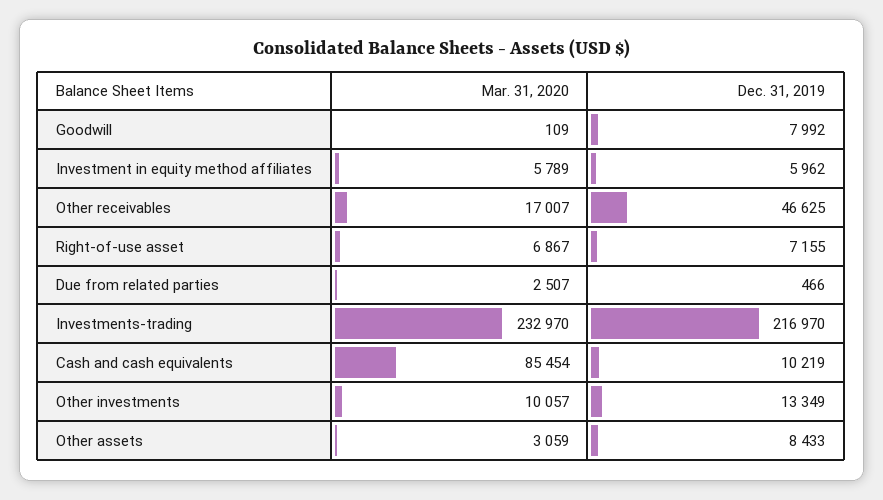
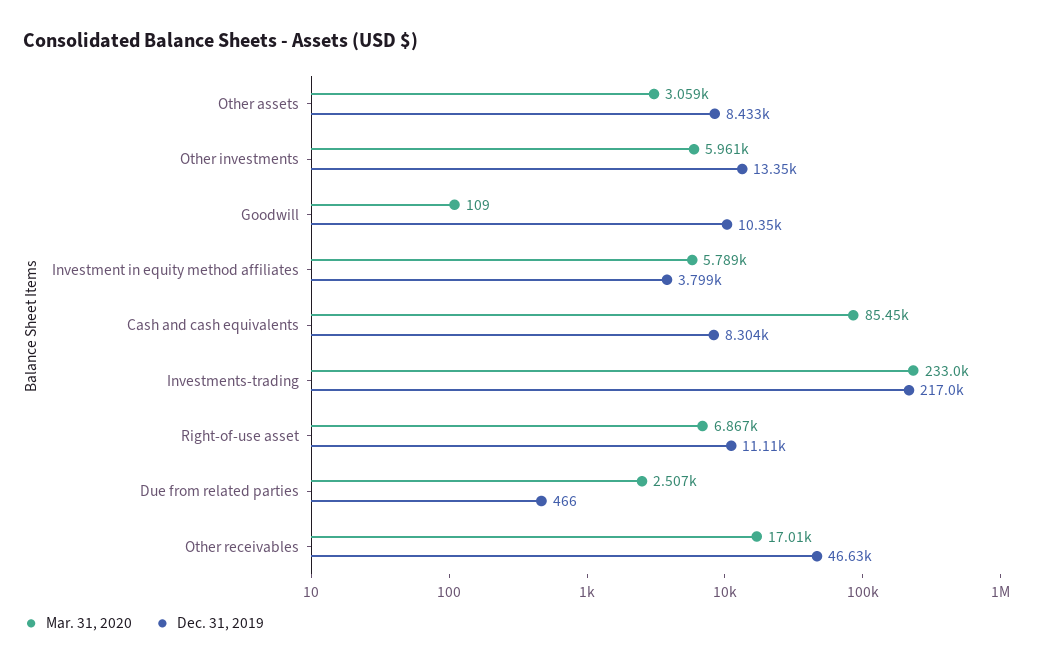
Dec. 31, 2019, Goodwill: 7992 -> 10350
Dec. 31, 2019, Investment in equity method affiliates: 5962 -> 3799
Dec. 31, 2019, Right-of-use asset: 7155 -> 11110
Dec. 31, 2019, Cash and cash equivalents: 10219 -> 8304
Mar. 31, 2020, Other investments: 10057 -> 5961

